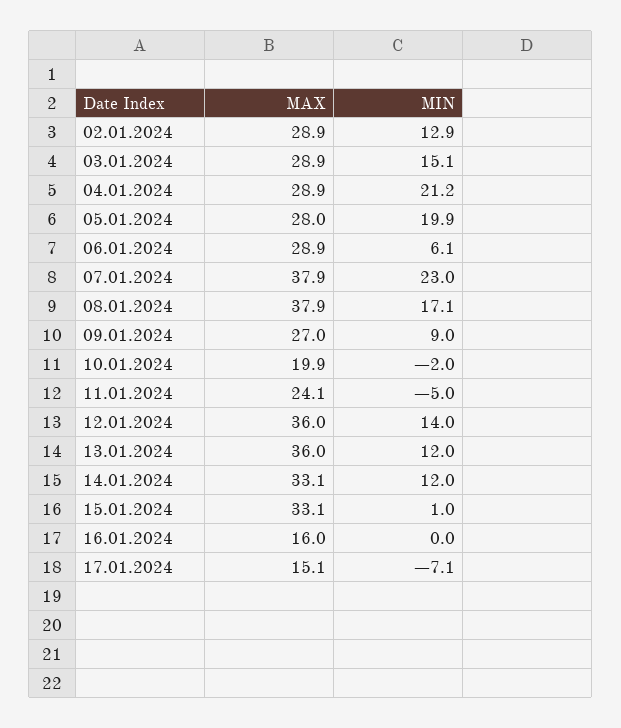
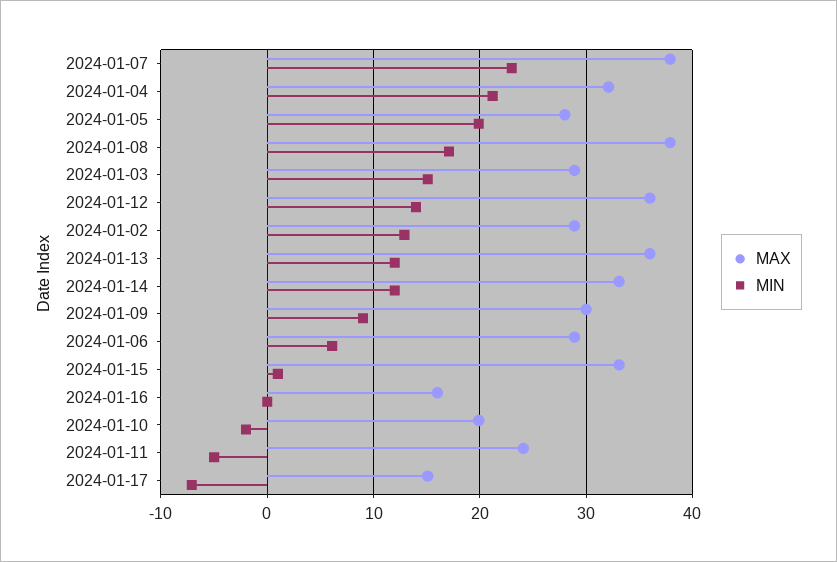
MAX, 04.01.2024: 28.9 -> 32
MAX, 09.01.2024: 27 -> 30

